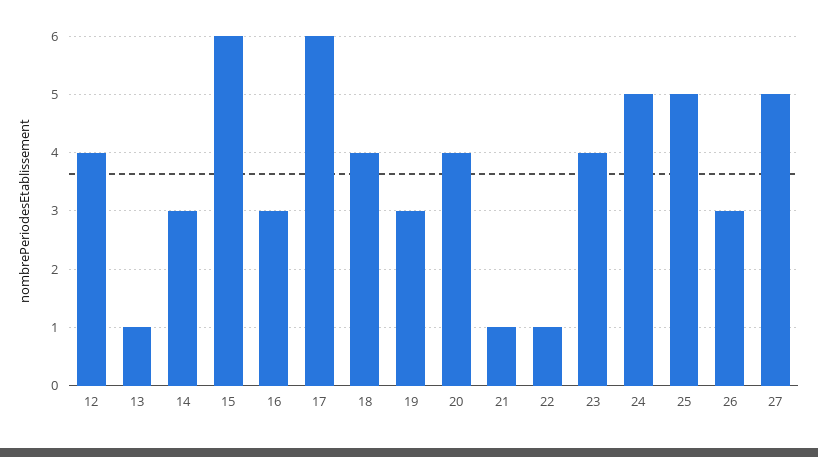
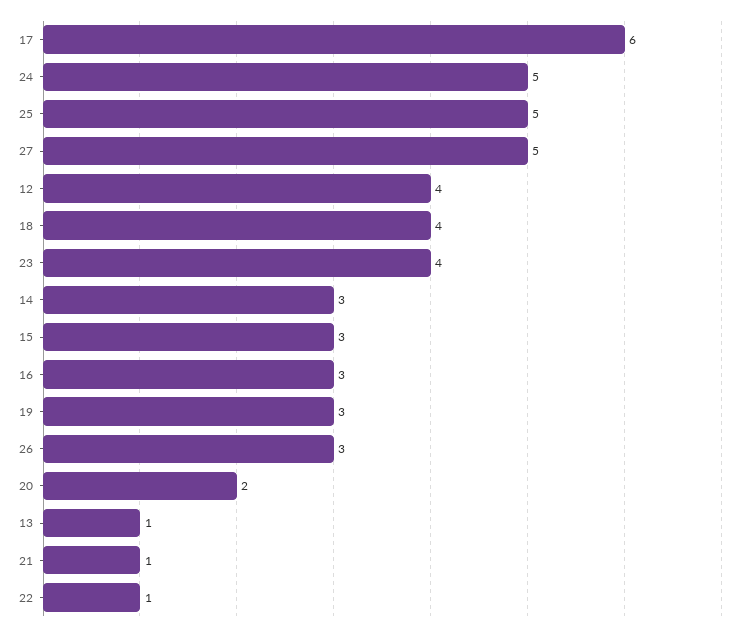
15: 6 -> 3
20: 4 -> 2

